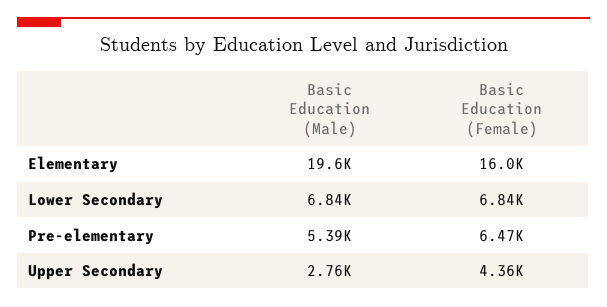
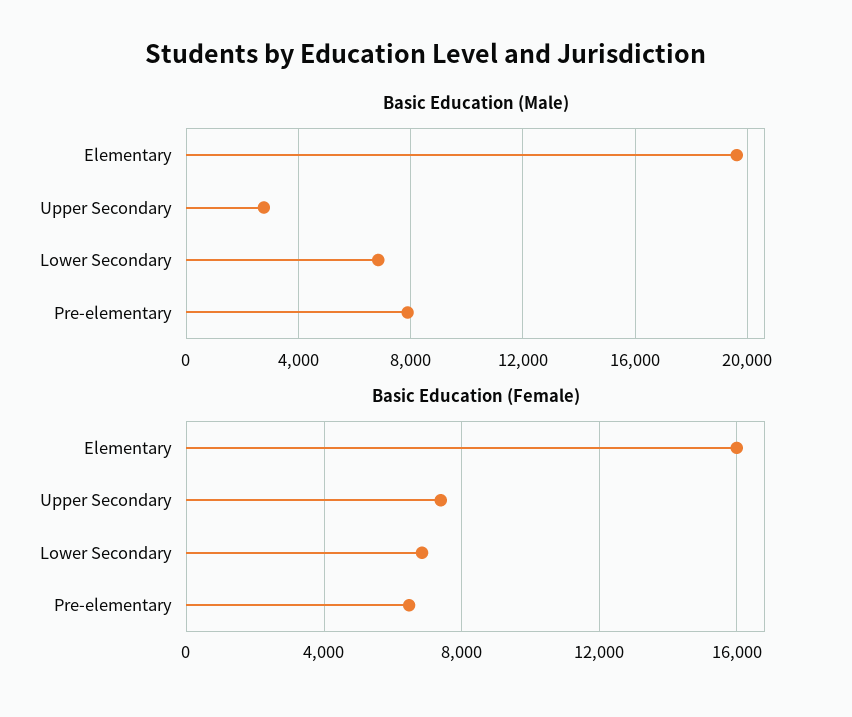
Basic Education (Male), Pre-elementary: 5390 -> 8000
Basic Education (Female), Upper Secondary: 4360 -> 7500

